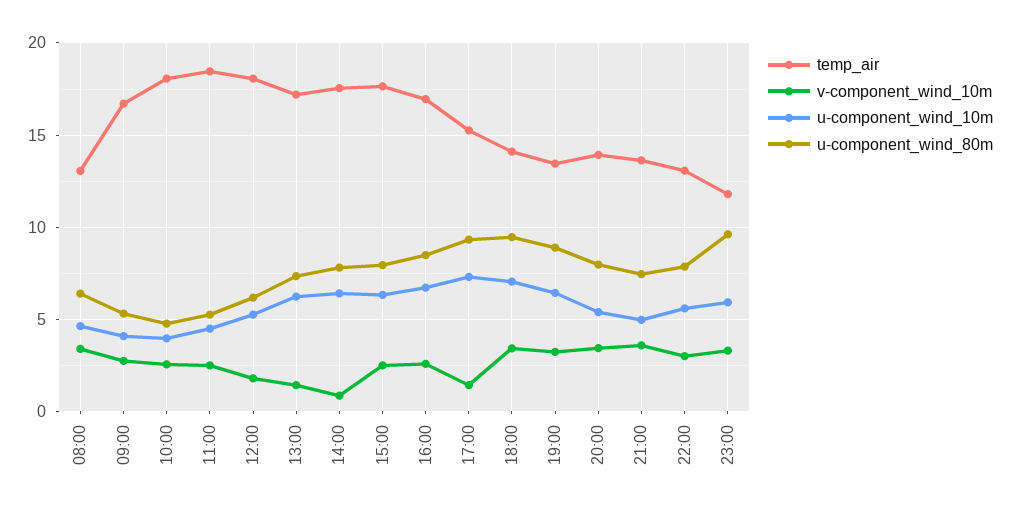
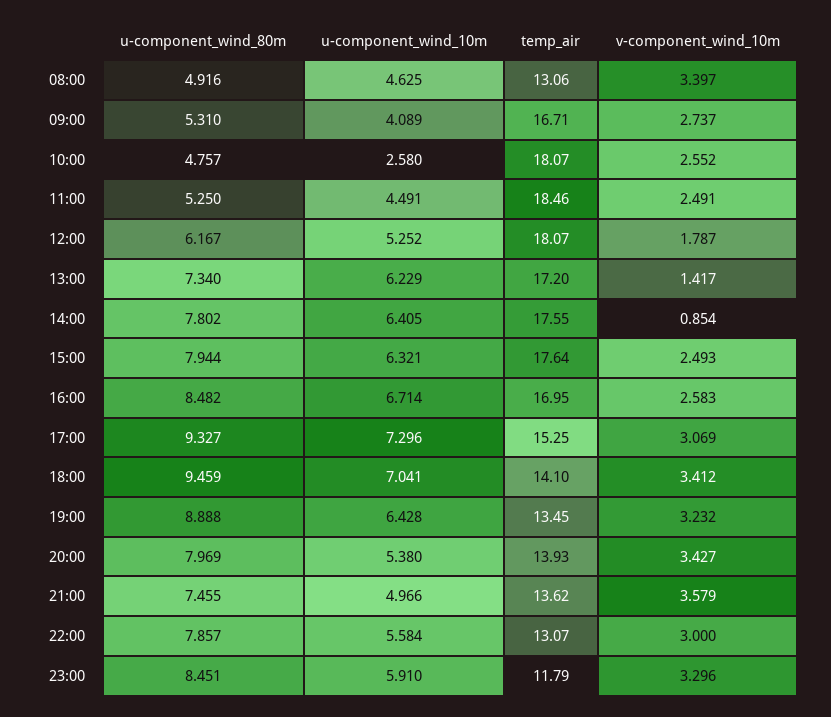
u-component_wind_80m, 08:00: 6.5 -> 4.916
u-component_wind_10m, 10:00: 4 -> 2.58
v-component_wind_10m, 17:00: 1.5 -> 3.069
u-component_wind_80m, 23:00: 9.5 -> 8.451

